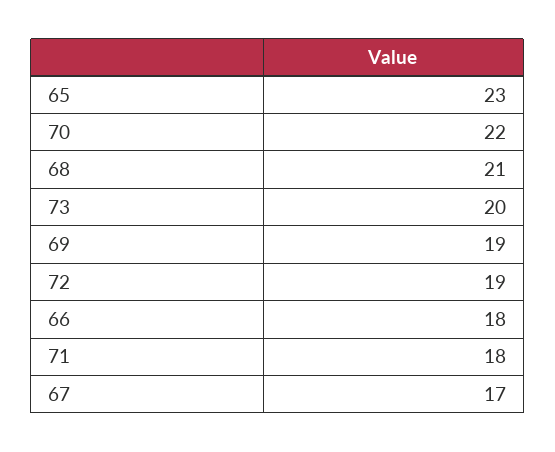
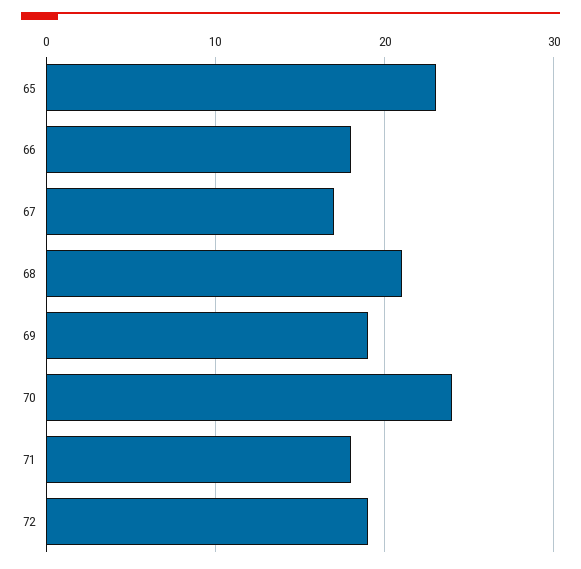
70: 22 -> 24
73: 20 -> none

